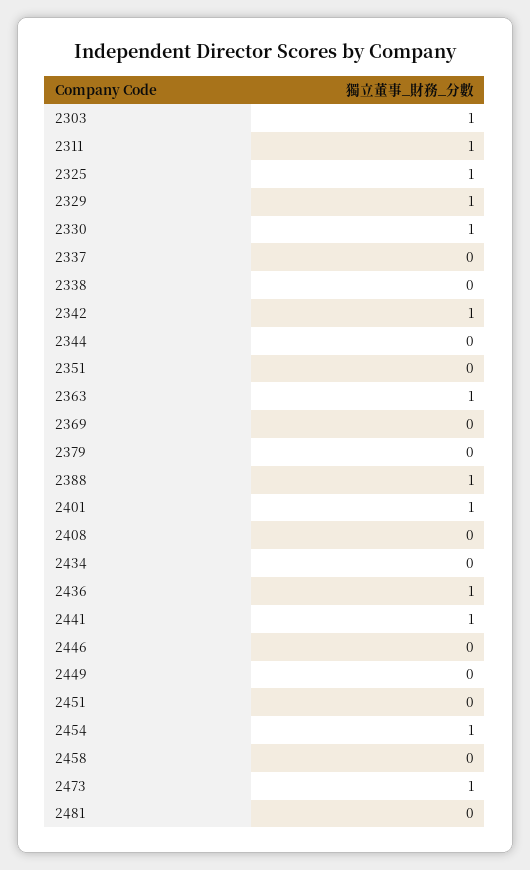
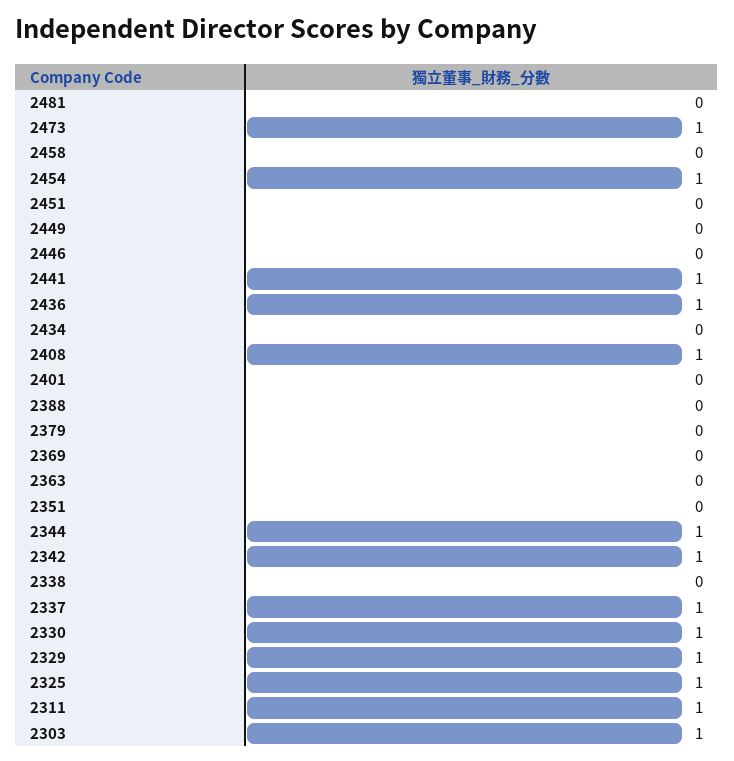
2337: 0 -> 1
2344: 0 -> 1
2363: 1 -> 0
2388: 1 -> 0
2401: 1 -> 0
2408: 0 -> 1

